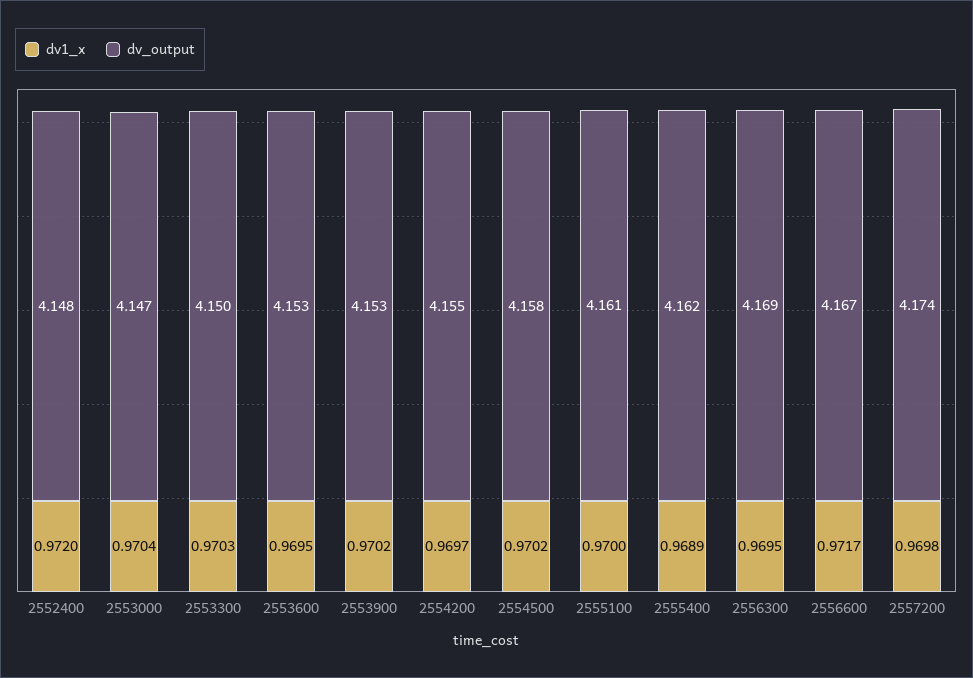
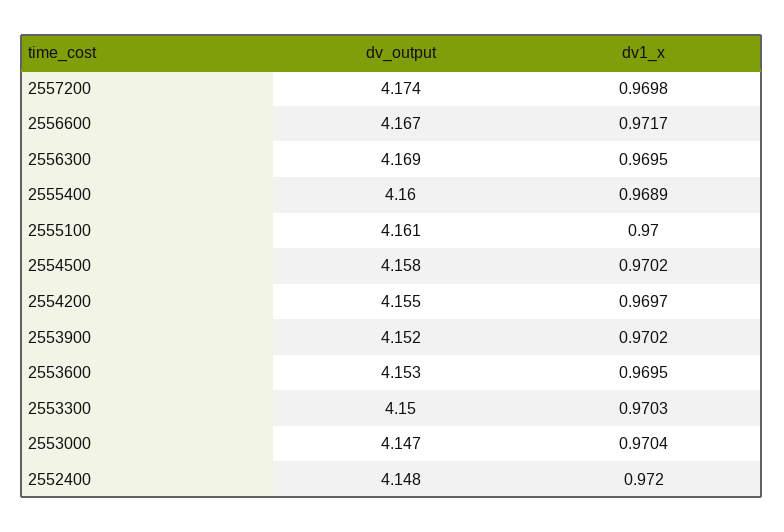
dv_output, 2553900: 4.153 -> 4.152
dv_output, 2555400: 4.162 -> 4.16

